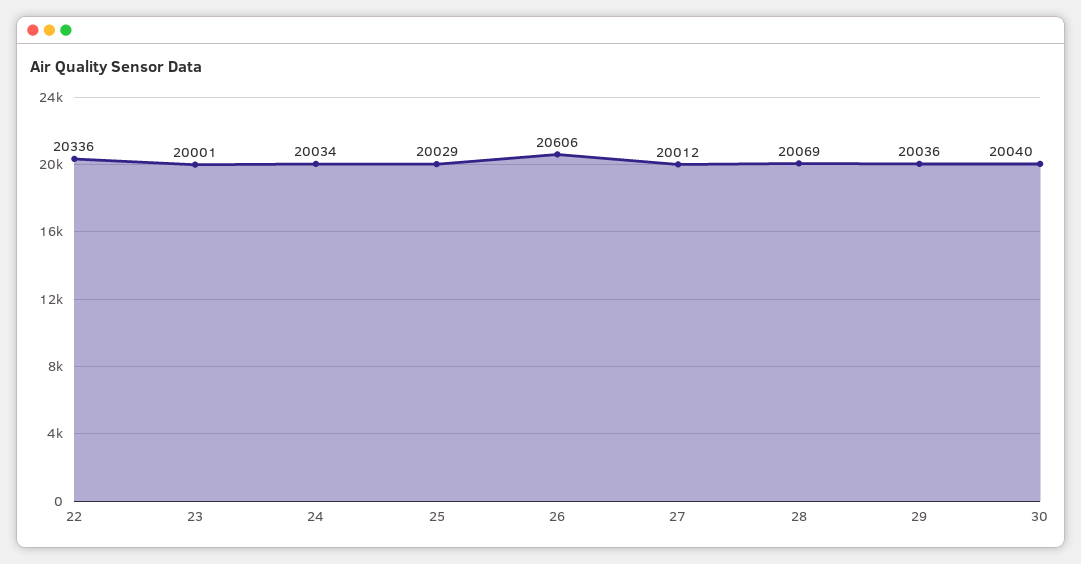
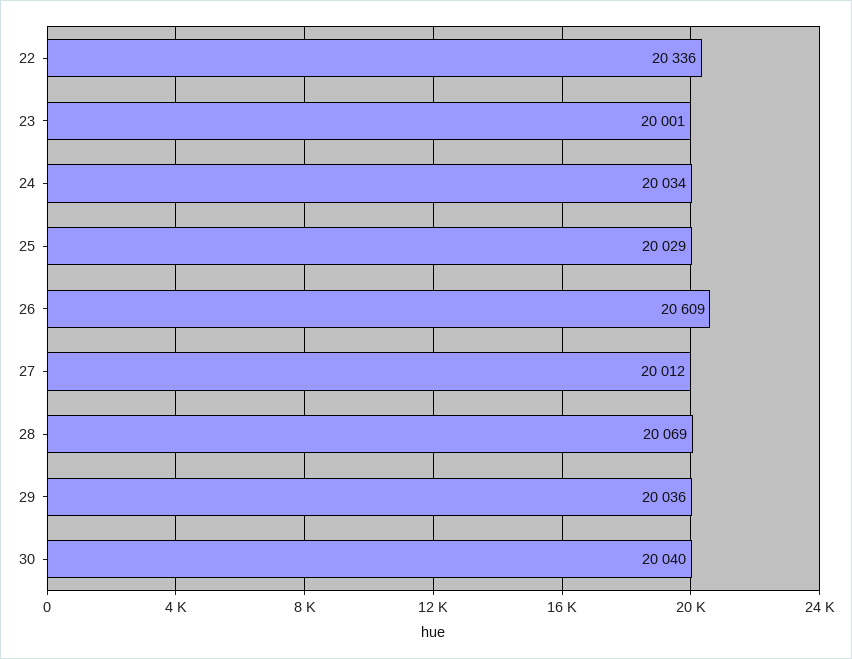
26: 20606 -> 20609

